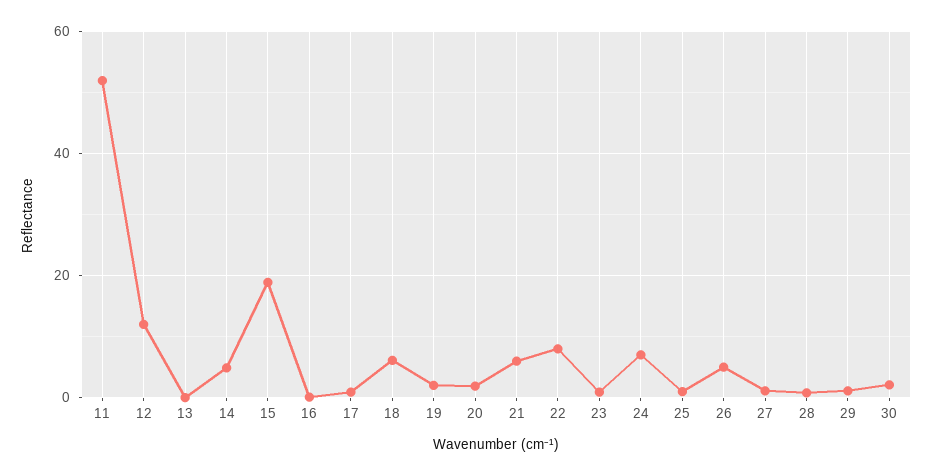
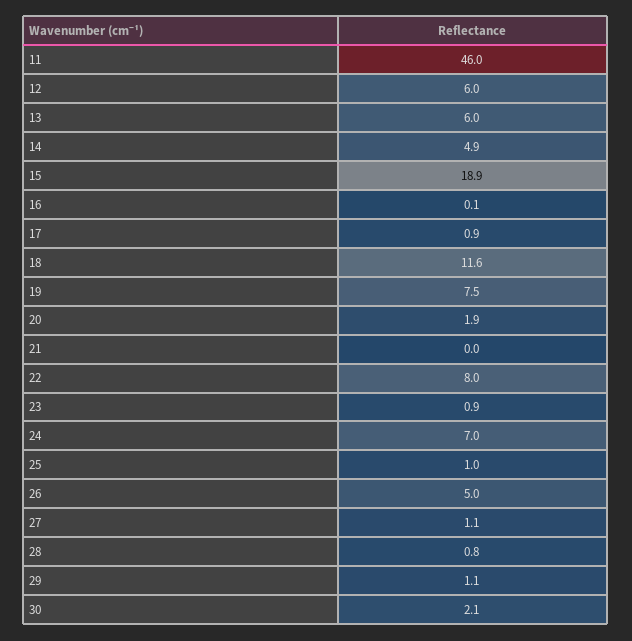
11: 52 -> 46
12: 12 -> 6
13: 0 -> 6
18: 6 -> 11.6
19: 2 -> 7.5
21: 6 -> 0

